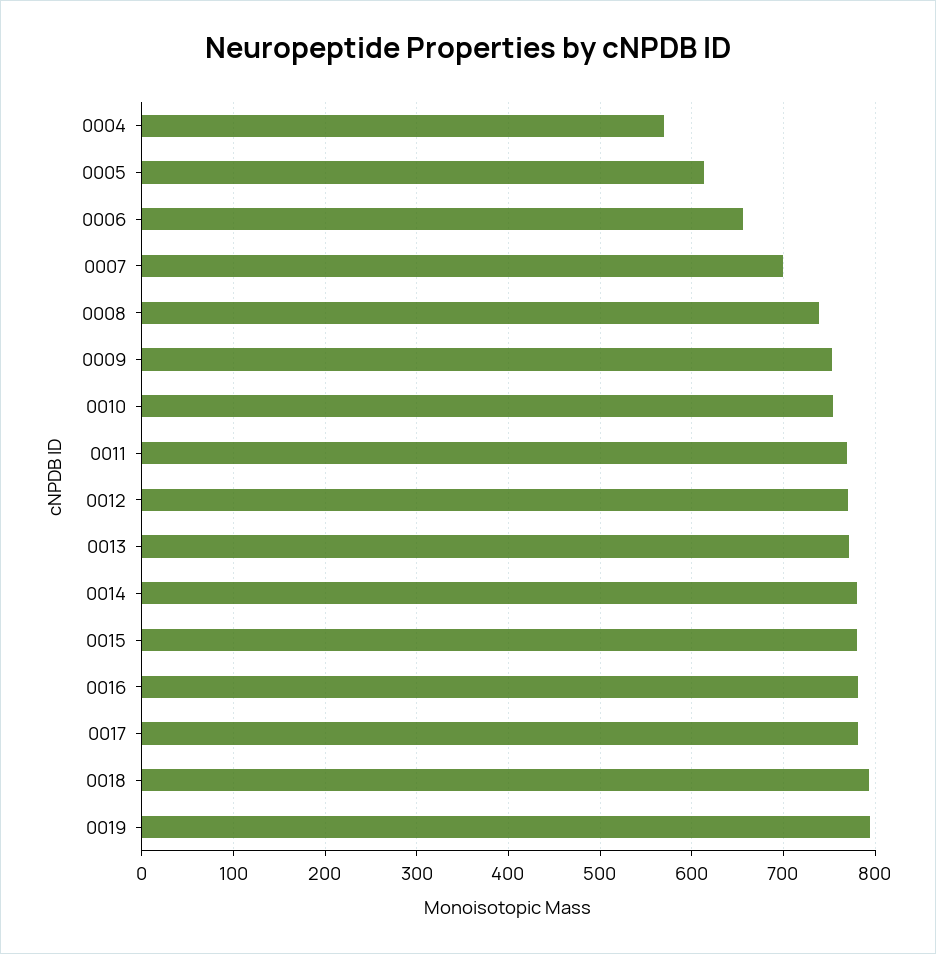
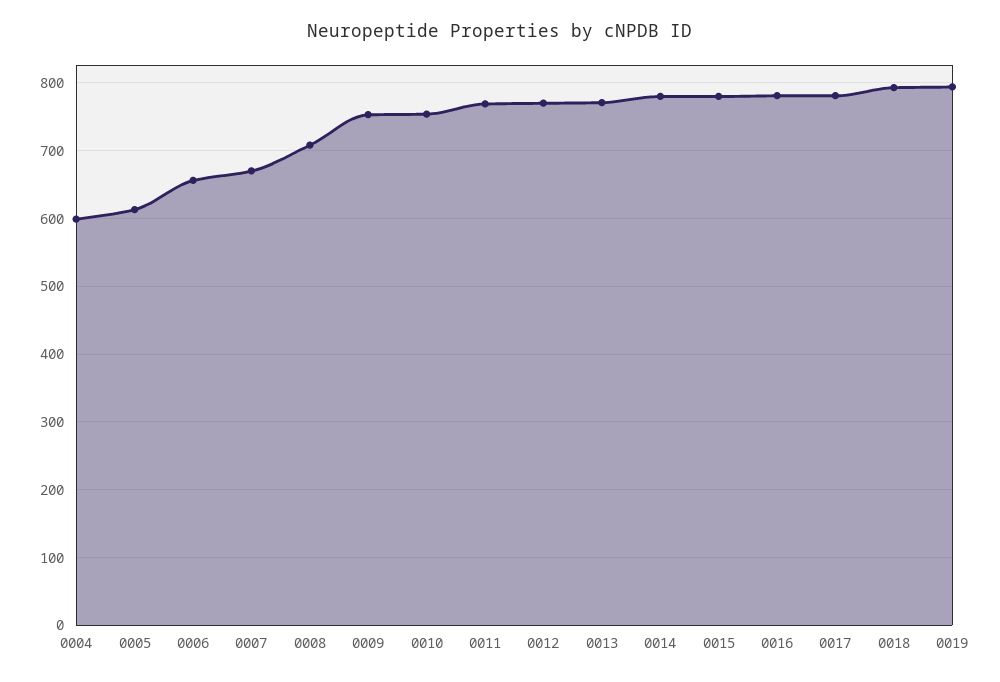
0004: 570 -> 600
0007: 700 -> 670
0008: 740 -> 710

